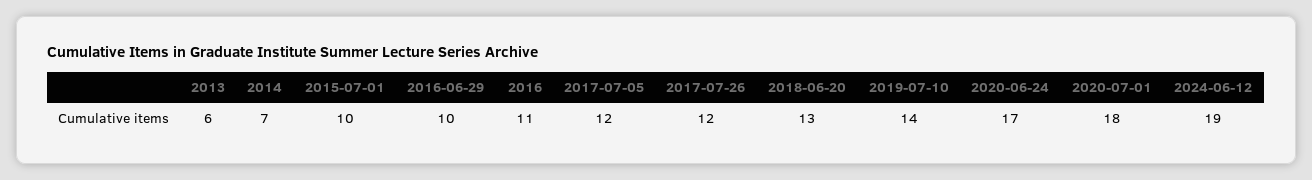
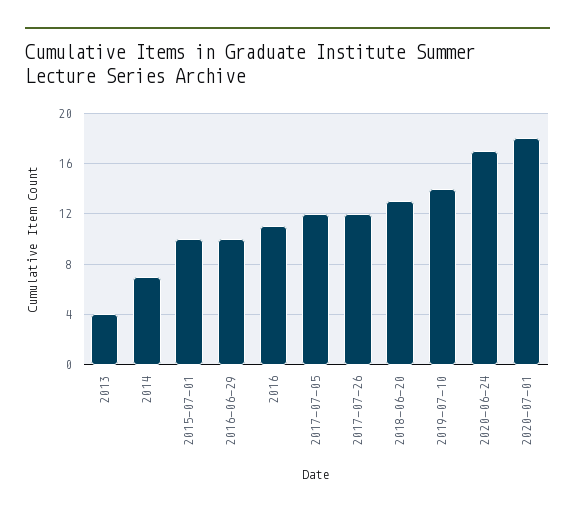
2013: 6 -> 4
2024-06-12: 19 -> none

